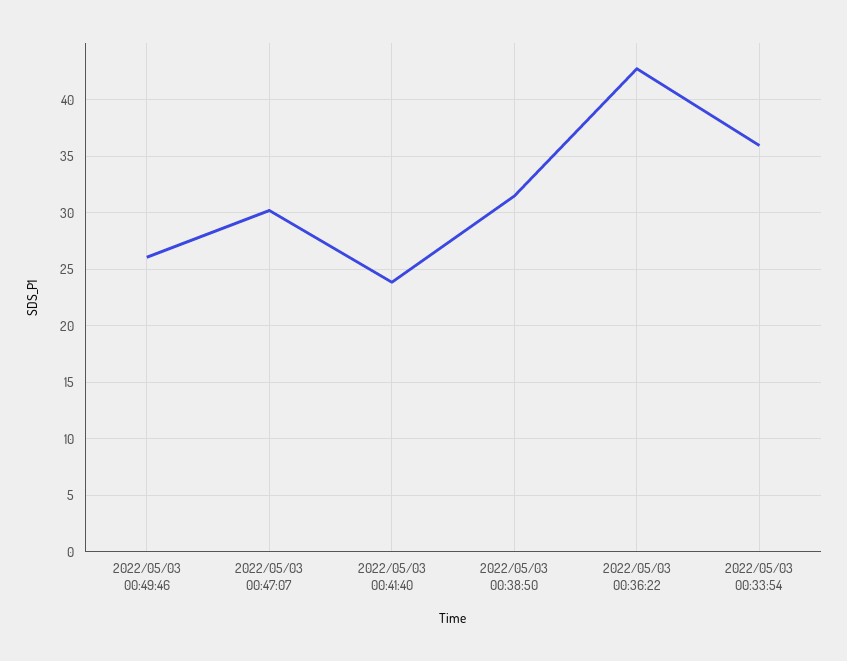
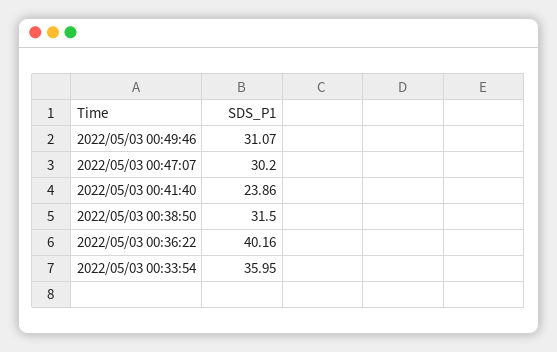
2022/05/03 00:49:46: 26 -> 31.07
2022/05/03 00:36:22: 43 -> 40.16

